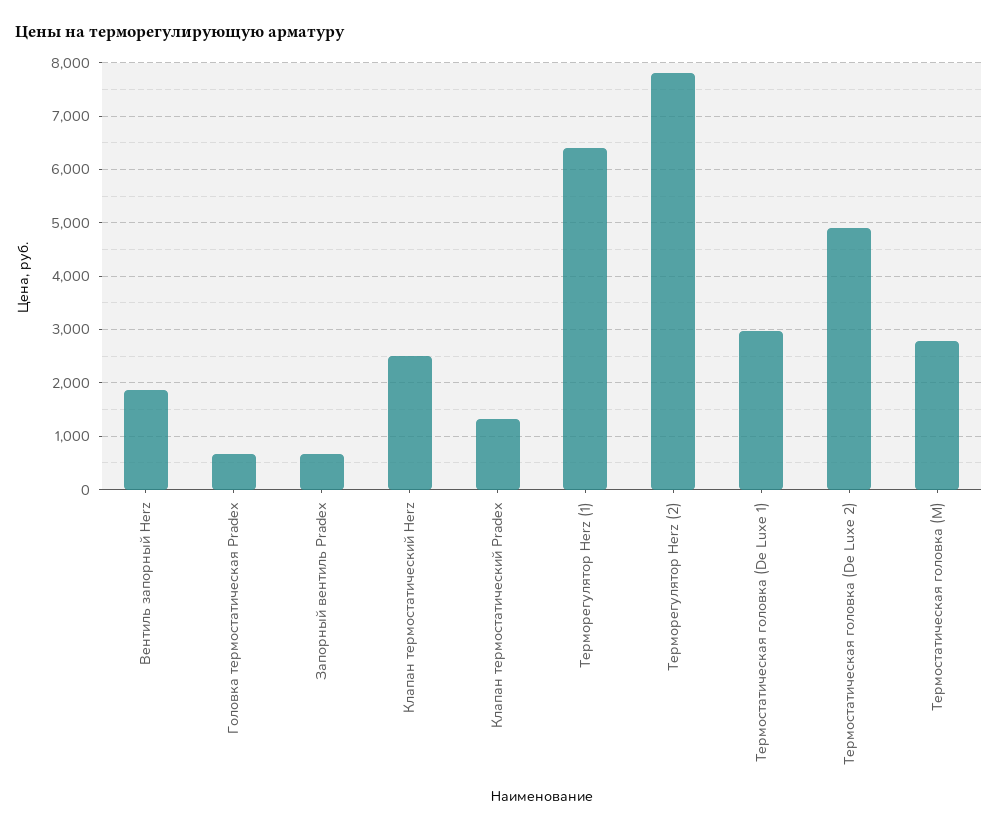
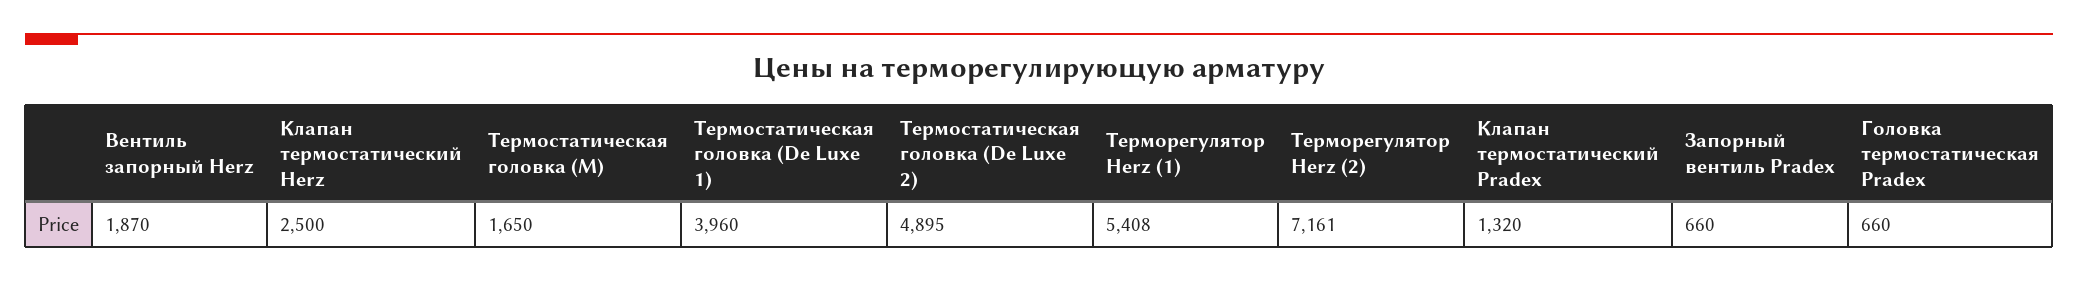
Терморегулятор Herz (1): 6400 -> 5408
Терморегулятор Herz (2): 7800 -> 7161
Термостатическая головка (De Luxe 1): 3000 -> 3960
Термостатическая головка (М): 2800 -> 1650

